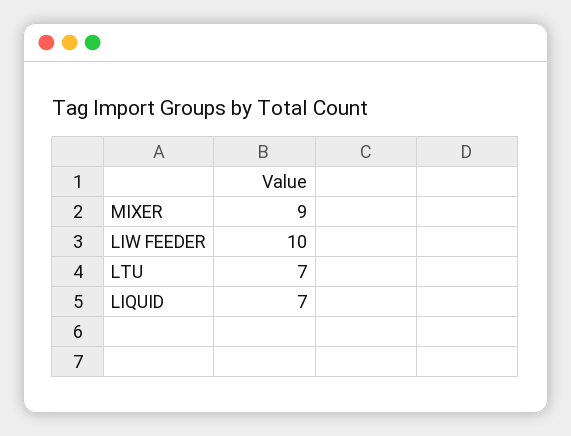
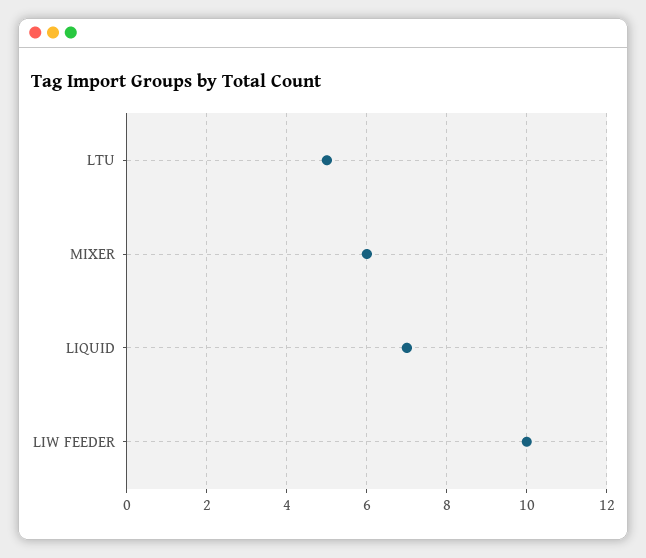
MIXER: 9 -> 6
LTU: 7 -> 5

